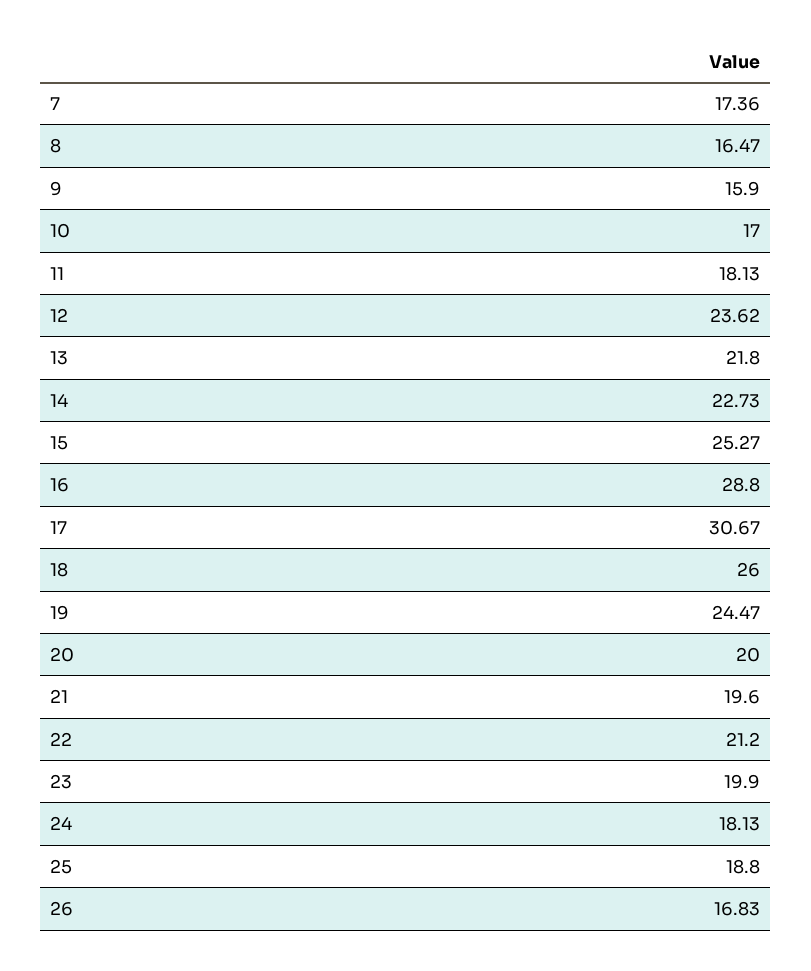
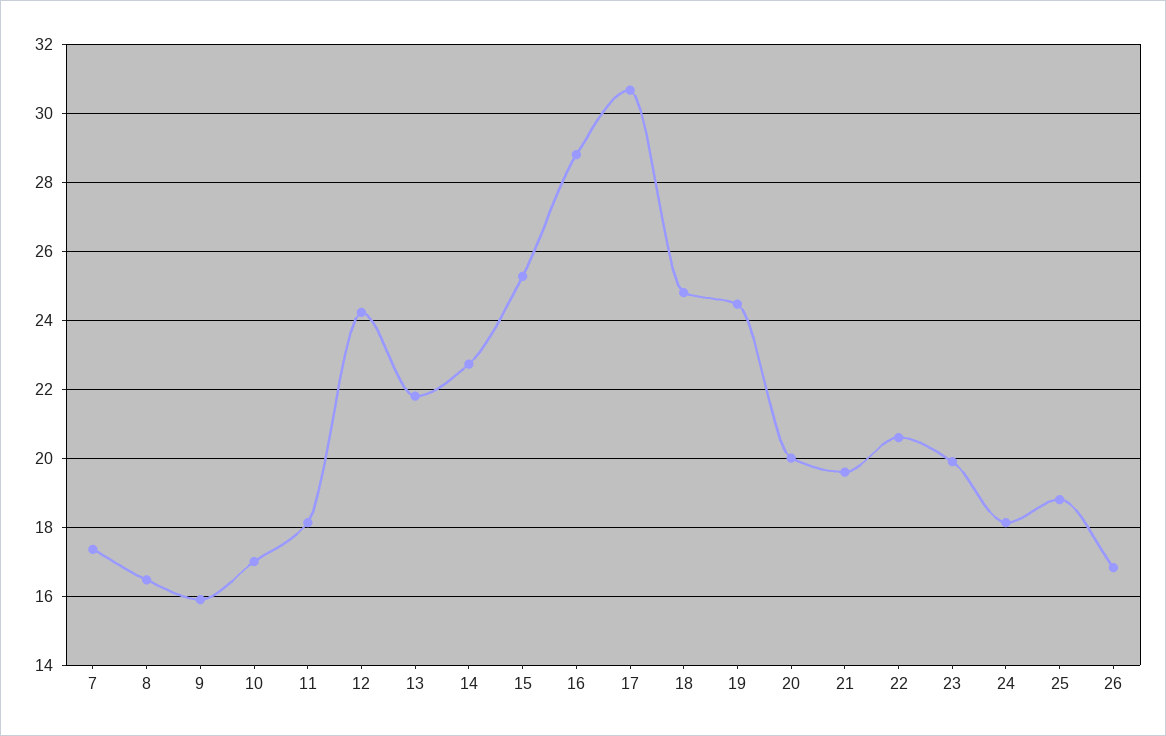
12: 23.62 -> 24.2
18: 26 -> 24.8
22: 21.2 -> 20.6

